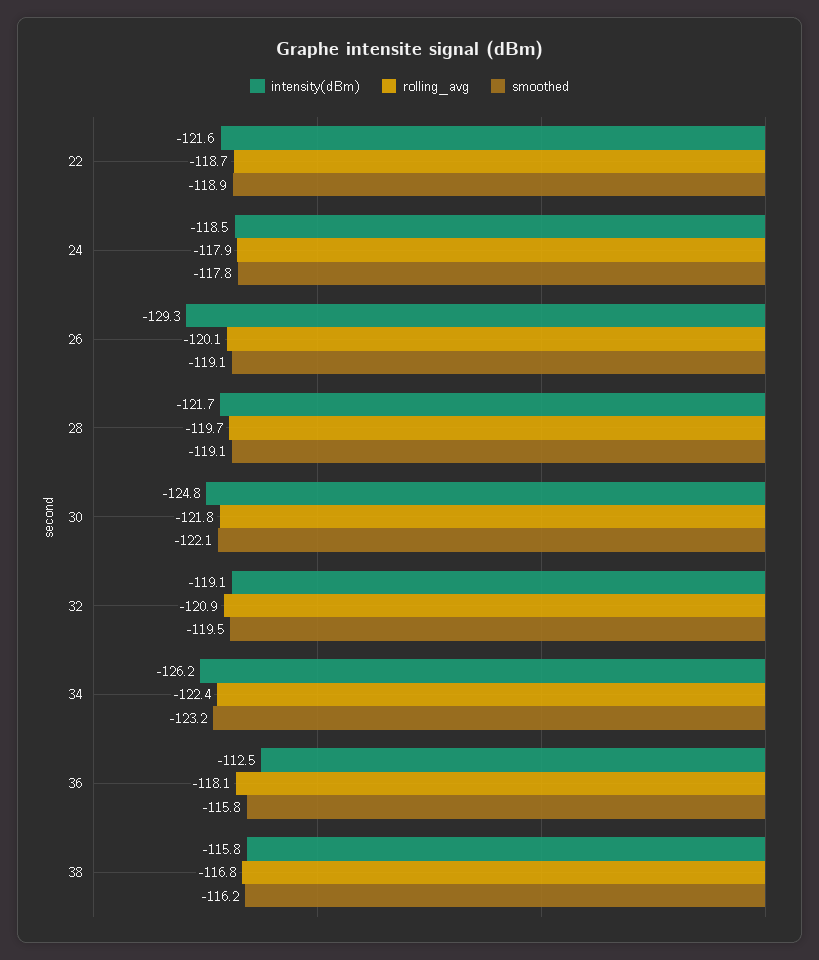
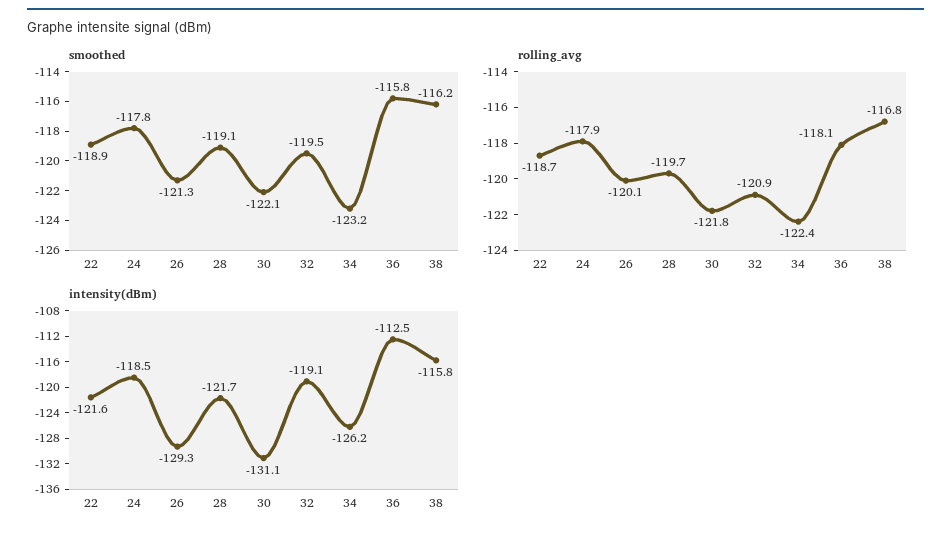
smoothed, 26: -119.1 -> -121.3
intensity(dBm), 30: -124.8 -> -131.1

